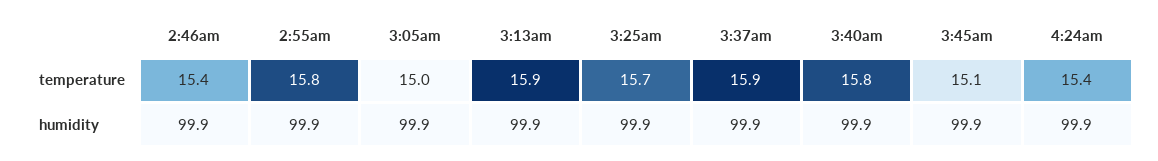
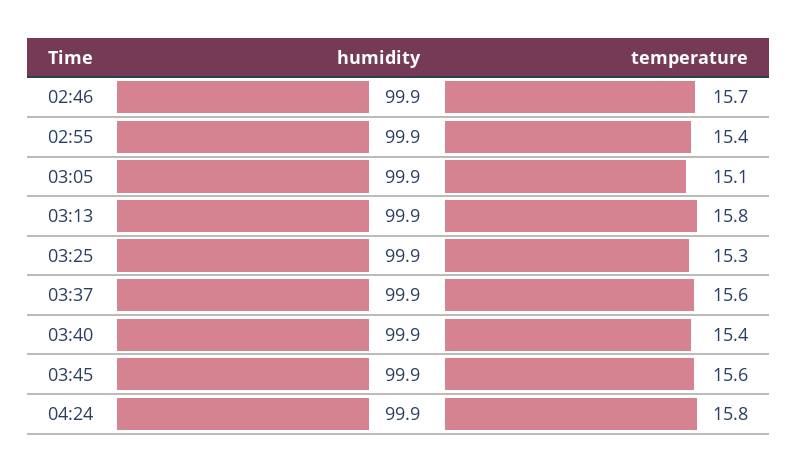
2:46am, temperature: 15.4 -> 15.7
2:55am, temperature: 15.8 -> 15.4
3:05am, temperature: 15 -> 15.1
3:13am, temperature: 15.9 -> 15.8
3:25am, temperature: 15.7 -> 15.3
3:37am, temperature: 15.9 -> 15.6
3:40am, temperature: 15.8 -> 15.4
3:45am, temperature: 15.1 -> 15.6
4:24am, temperature: 15.4 -> 15.8

